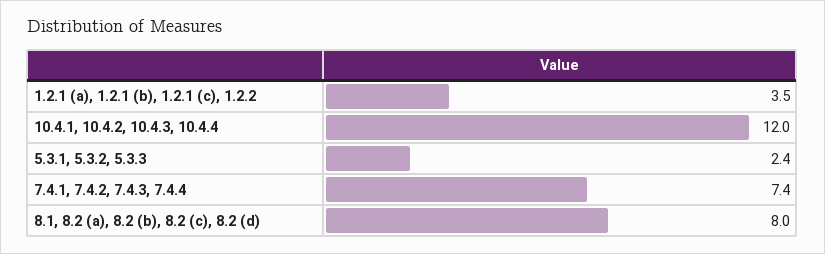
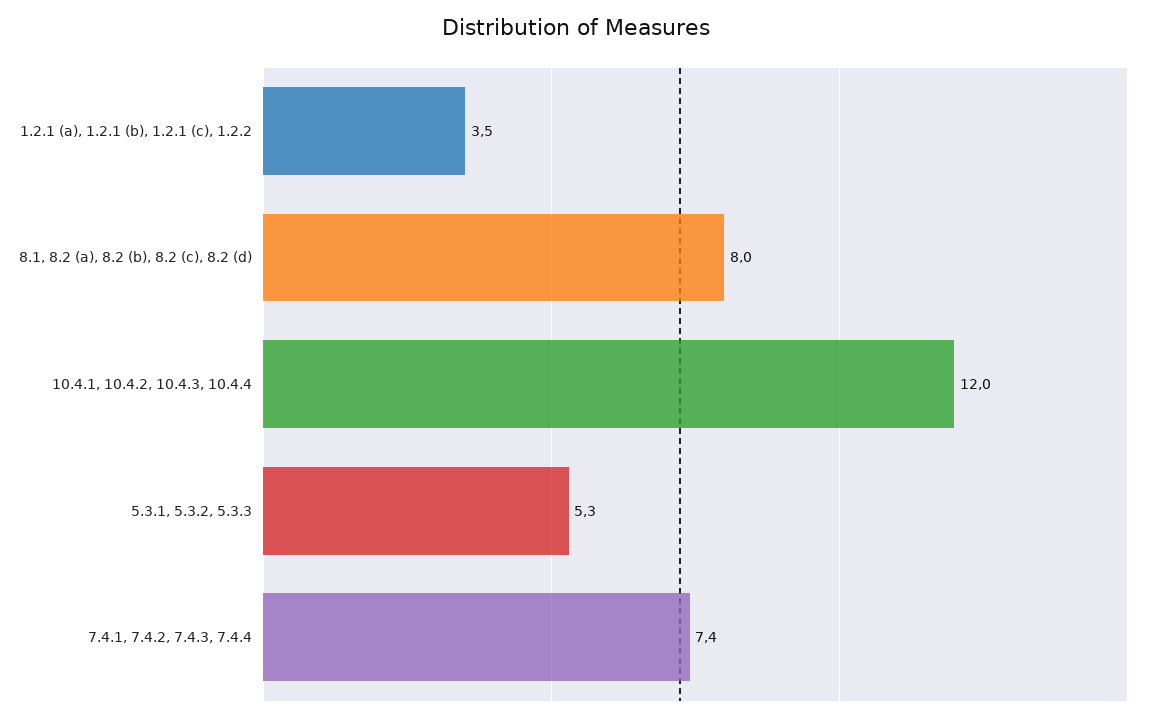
5.3.1, 5.3.2, 5.3.3: 2.4 -> 5.3

